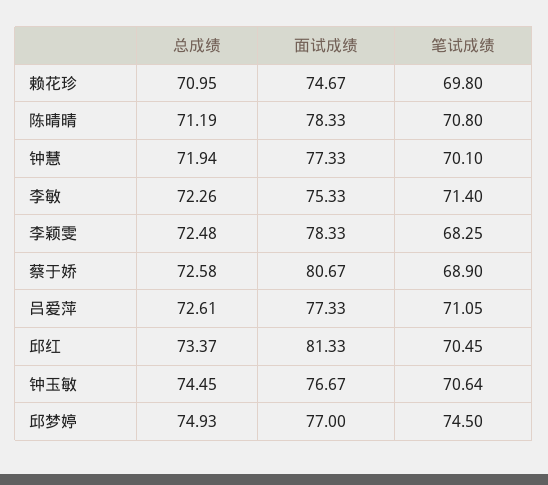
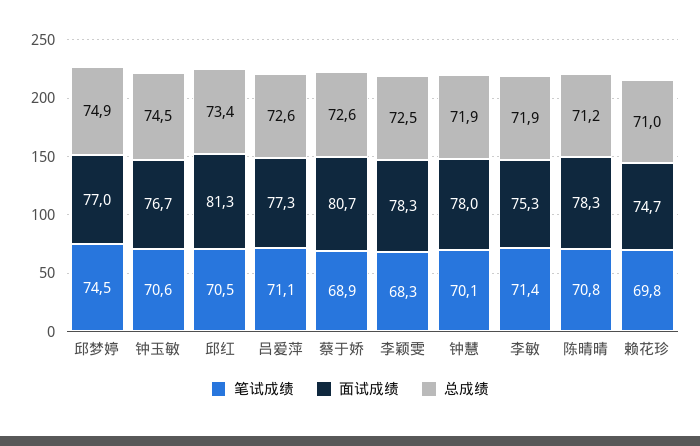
面试成绩, 钟慧: 77.33 -> 78
总成绩, 李敏: 72.26 -> 71.9

